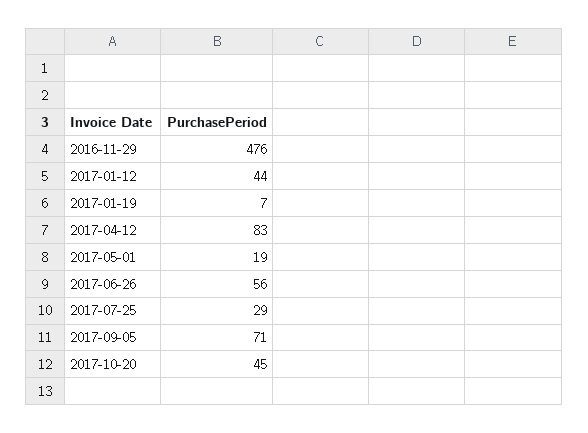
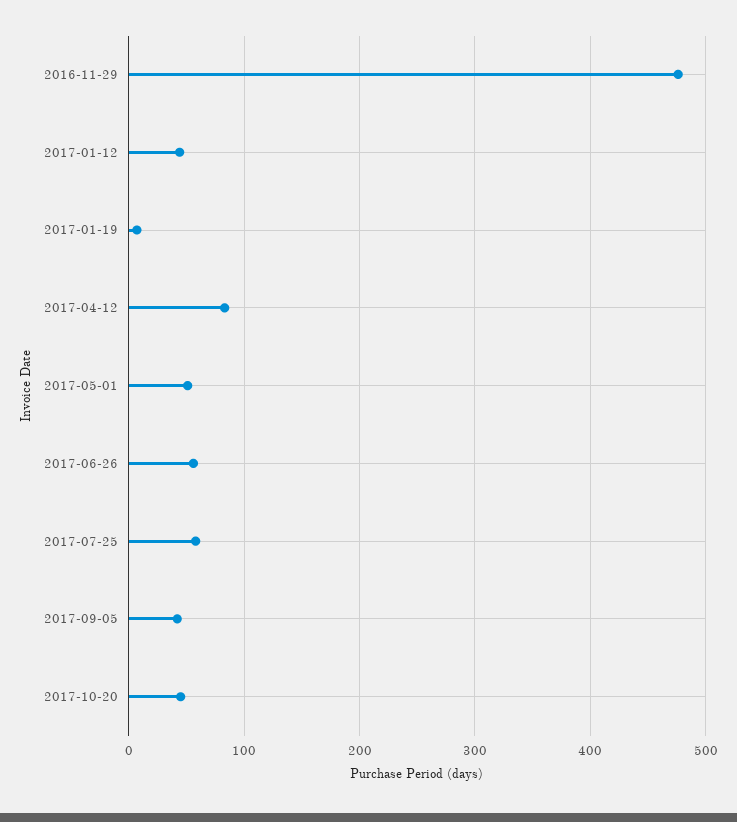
2017-05-01: 19 -> 50
2017-07-25: 29 -> 60
2017-09-05: 71 -> 40

